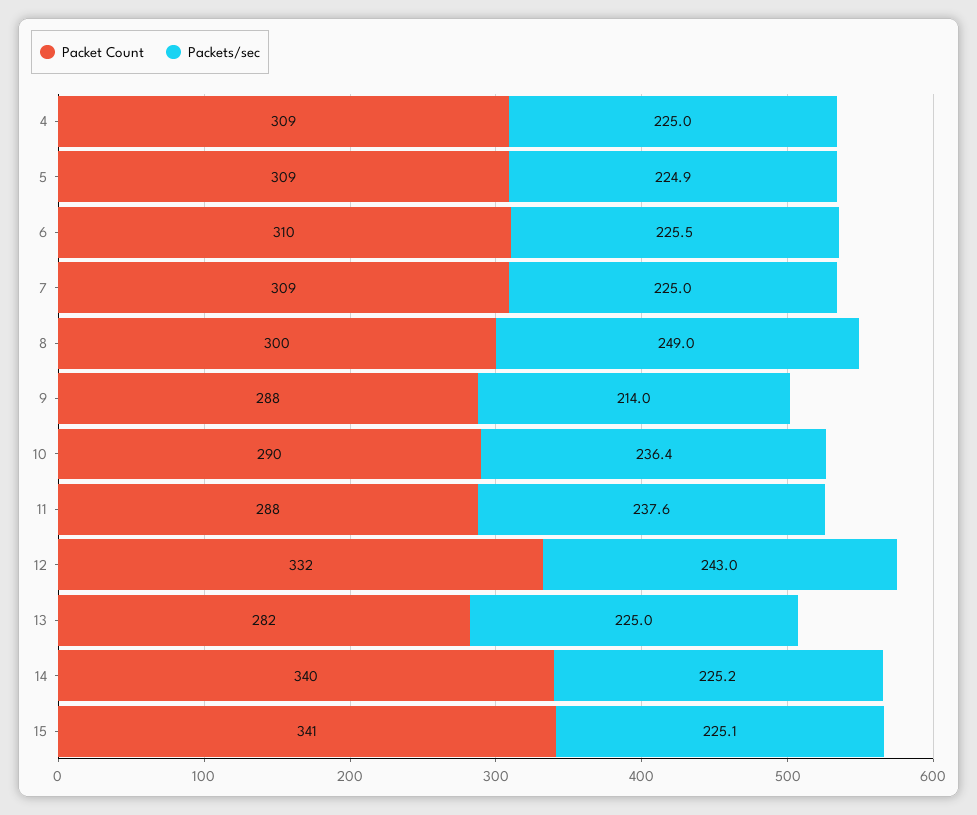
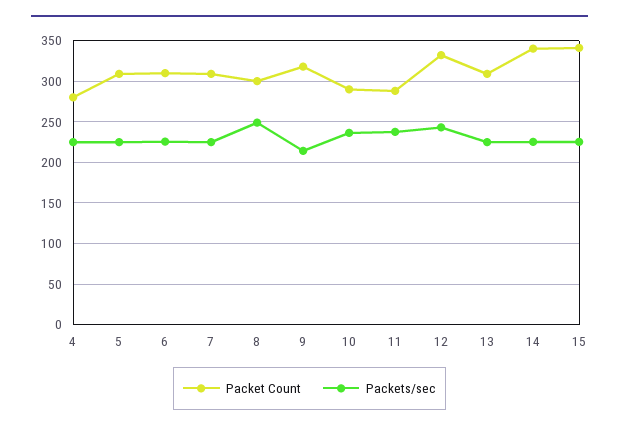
Packet Count, 4: 309 -> 280
Packet Count, 9: 288 -> 320
Packet Count, 13: 282 -> 310

